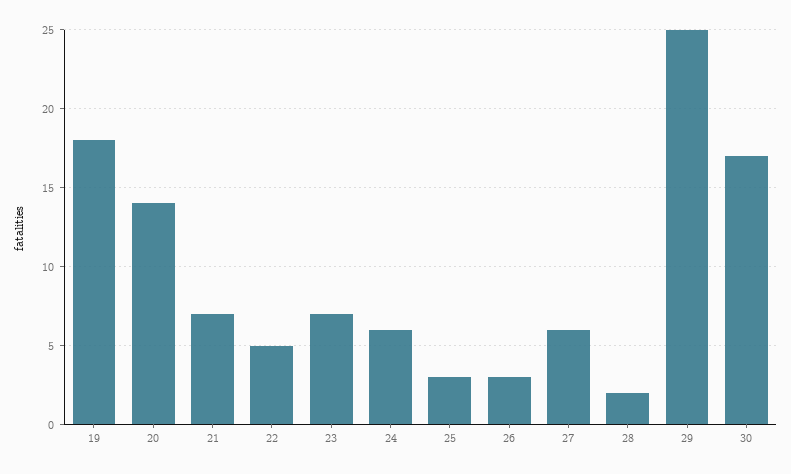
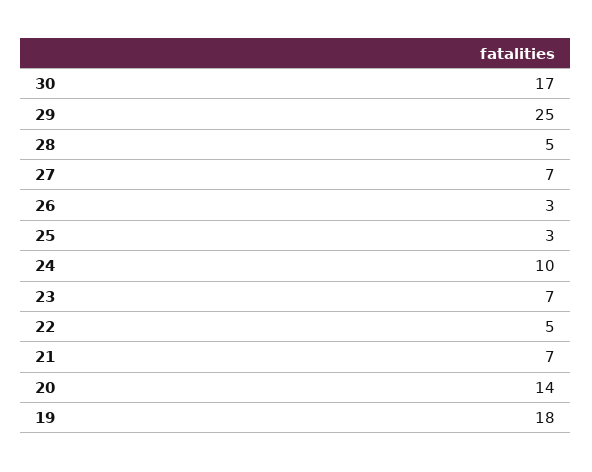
24: 6 -> 10
27: 6 -> 7
28: 2 -> 5

